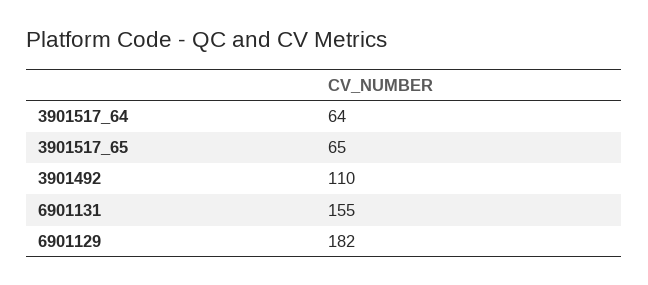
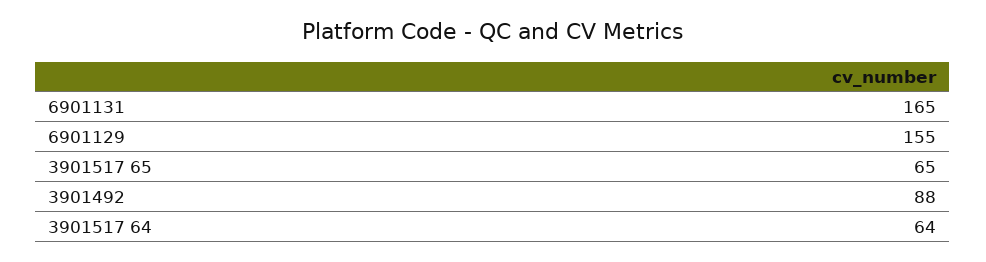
3901492: 110 -> 88
6901131: 155 -> 165
6901129: 182 -> 155

